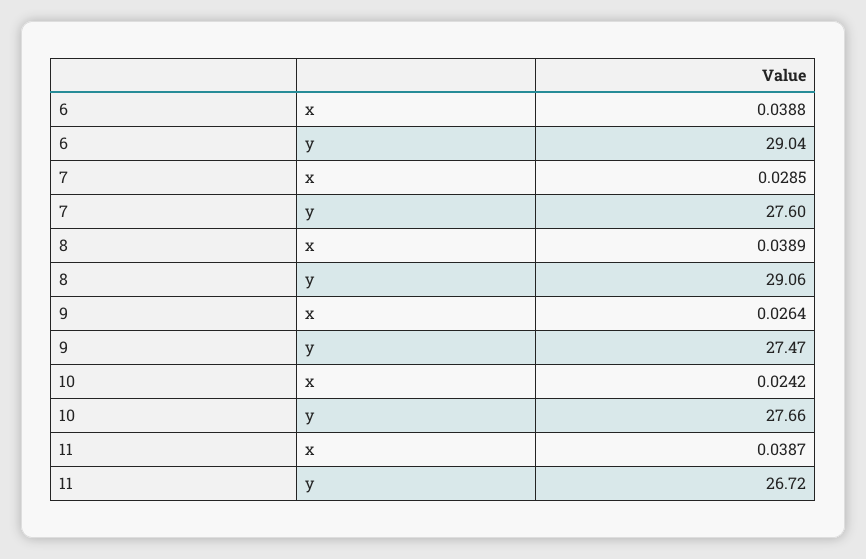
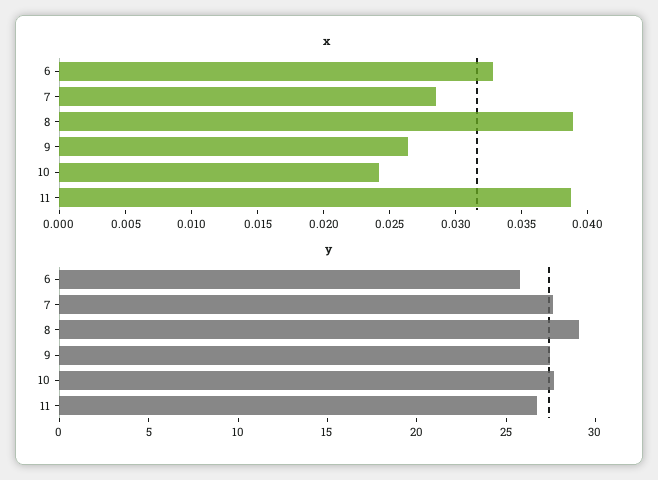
x, 6: 0.0388 -> 0.033
y, 6: 29.04 -> 26

